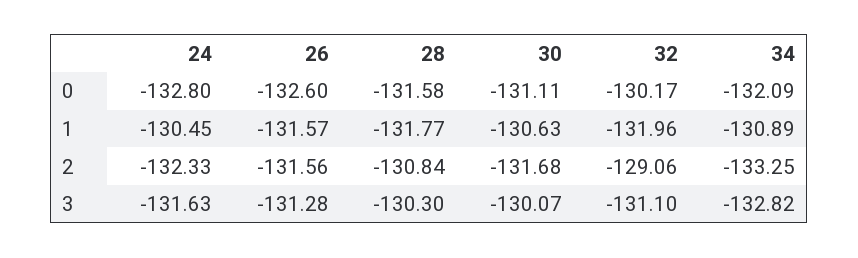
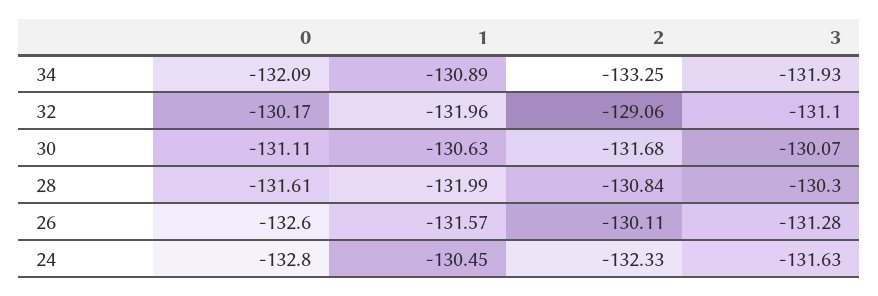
28, 0: -131.58 -> -131.61
28, 1: -131.77 -> -131.99
26, 2: -131.56 -> -130.11
34, 3: -132.82 -> -131.93

